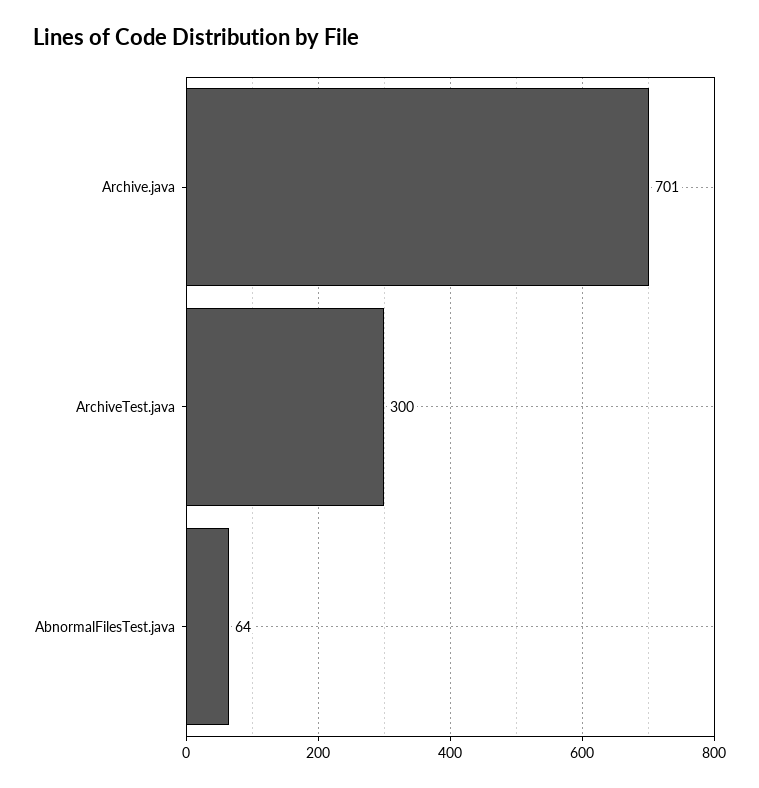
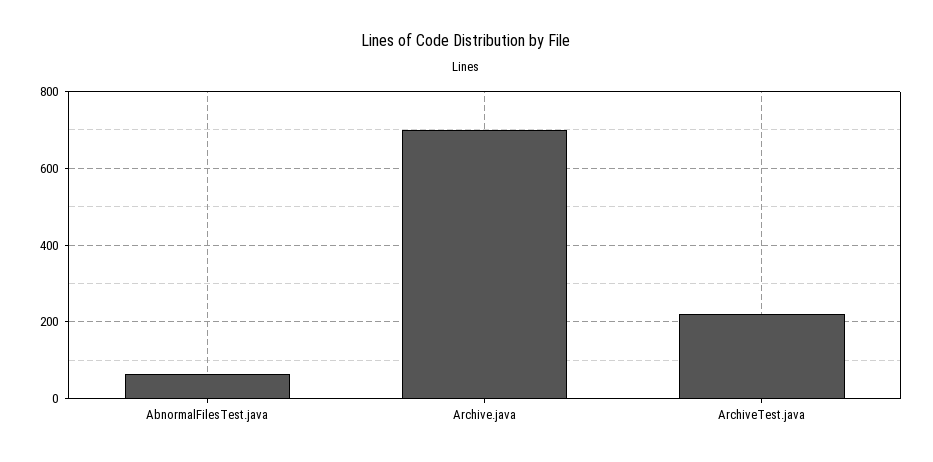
ArchiveTest.java: 300 -> 220

